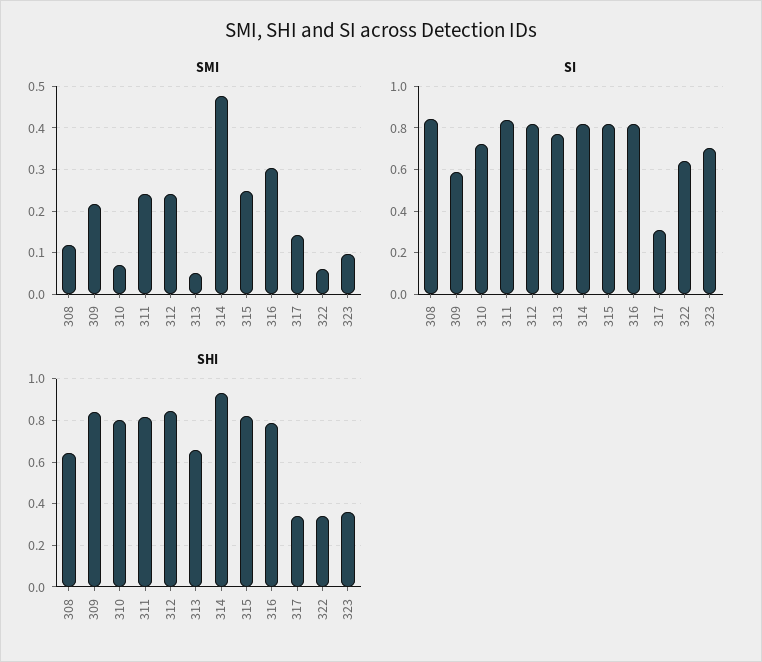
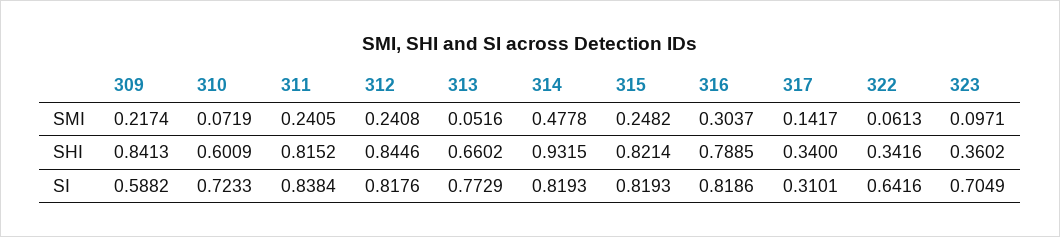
SMI, 308: 0.12 -> none
SI, 308: 0.85 -> none
SHI, 308: 0.65 -> none
SHI, 310: 0.8 -> 0.6009

